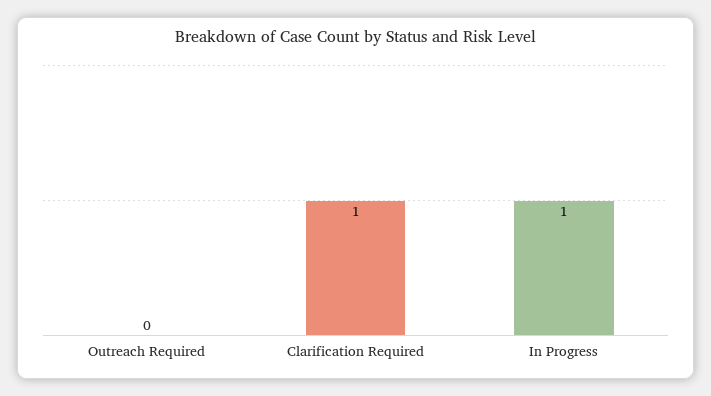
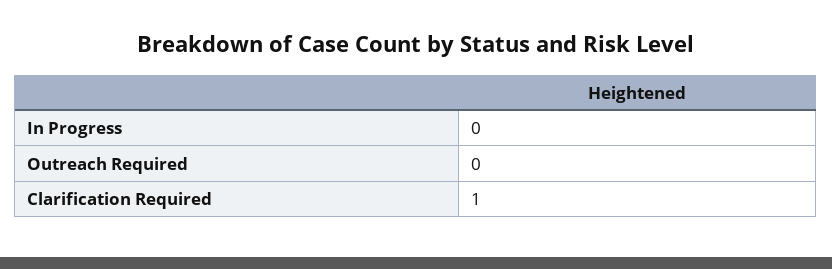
In Progress: 1 -> 0

